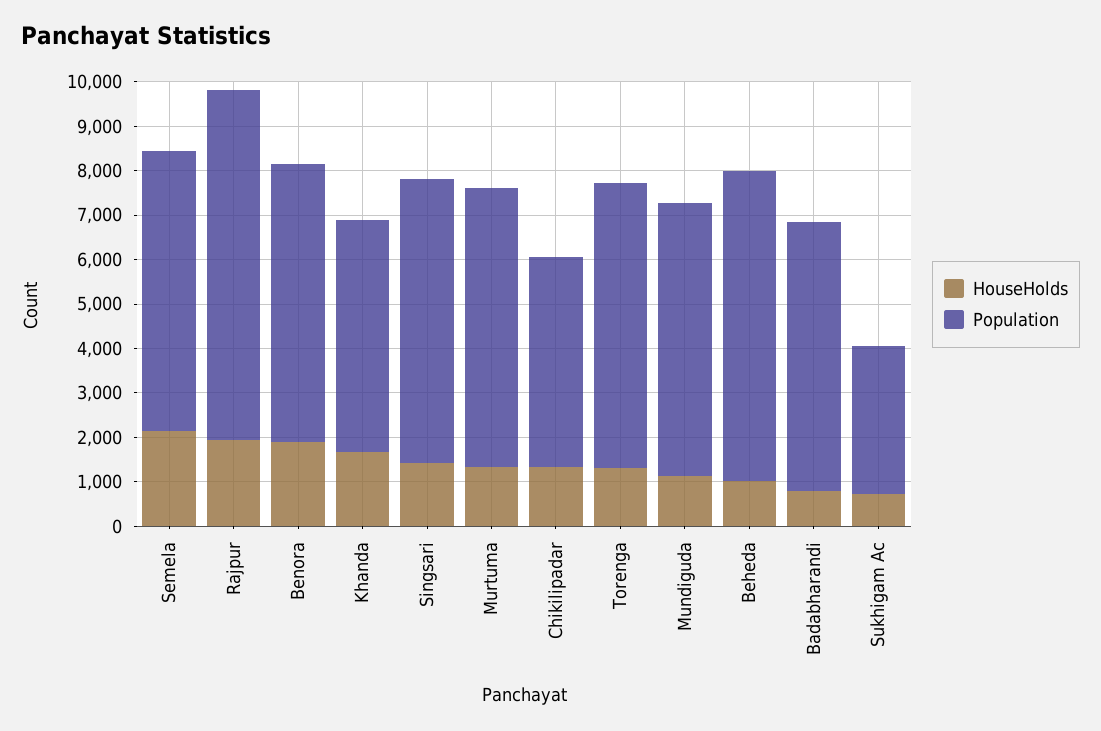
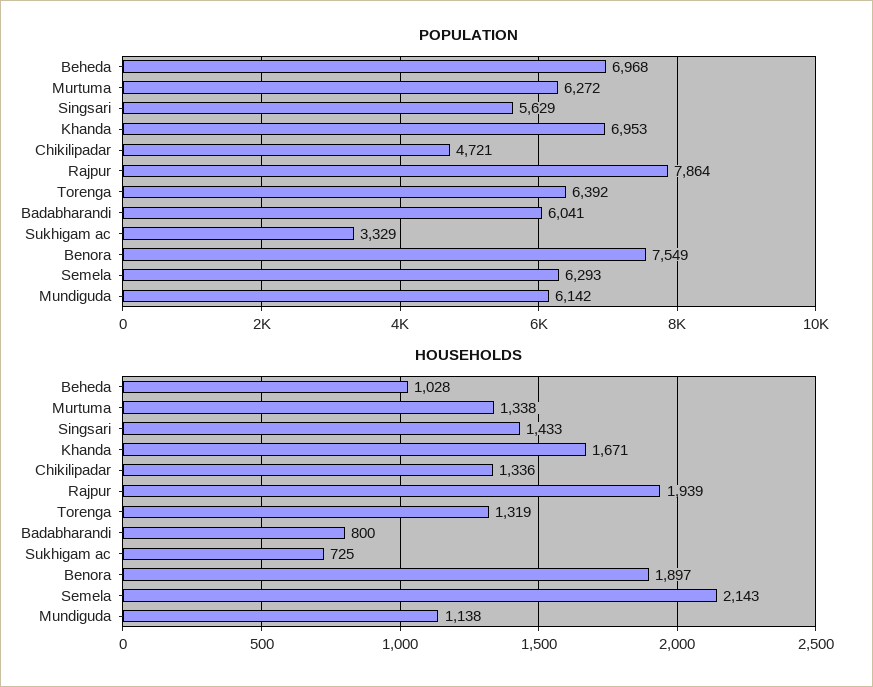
Population, Benora: 6200 -> 7549
Population, Khanda: 5200 -> 6953
Population, Singsari: 6400 -> 5629

